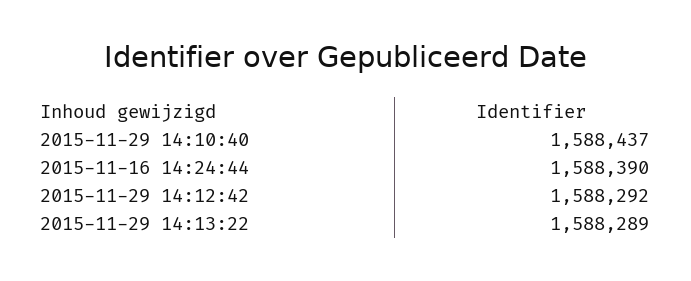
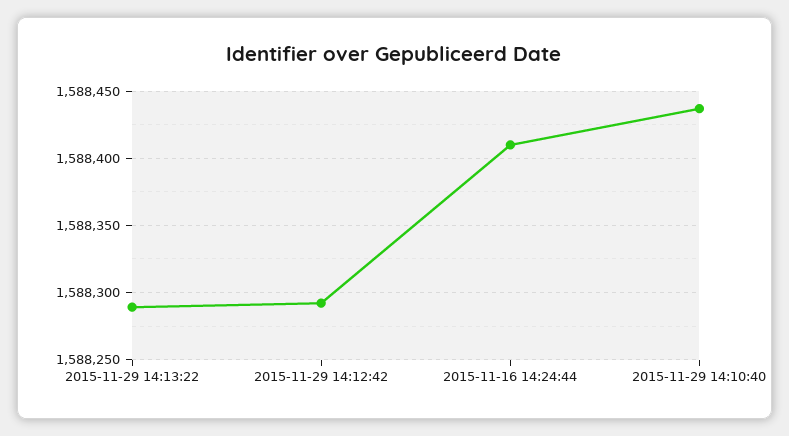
2015-11-16 14:24:44: 1588390 -> 1588410

